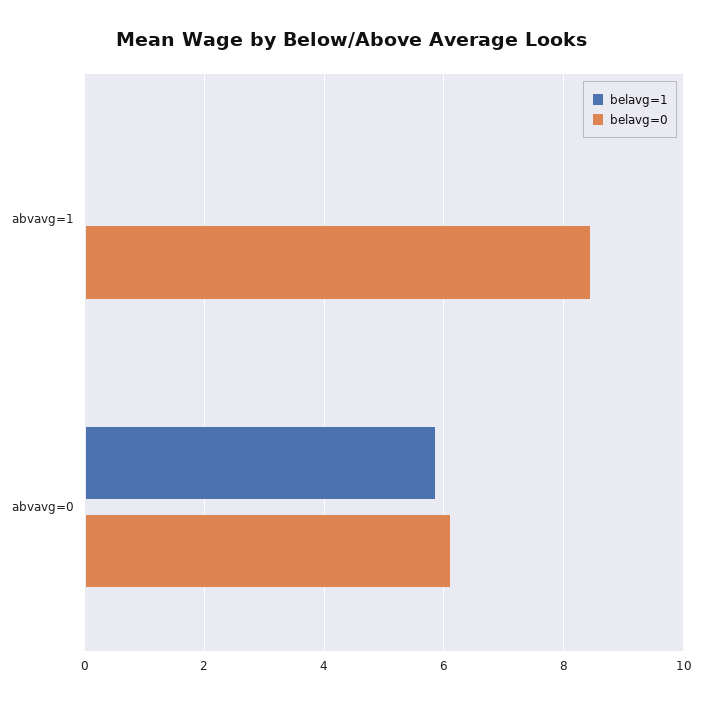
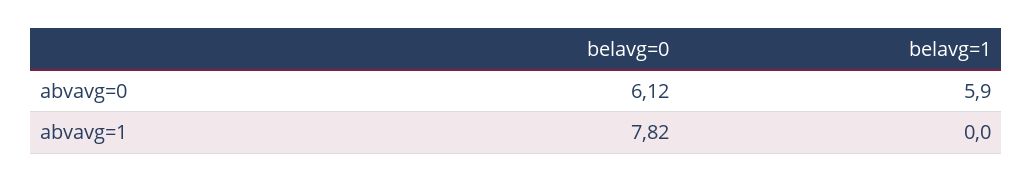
belavg=0, abvavg=1: 8.4 -> 7.82

